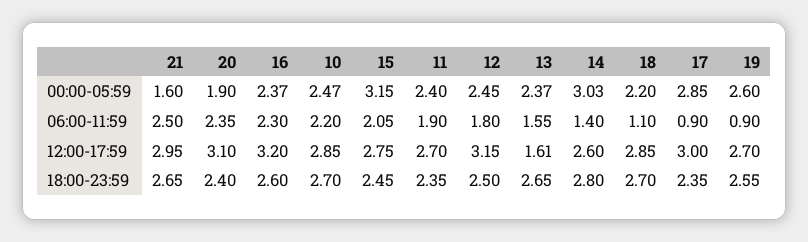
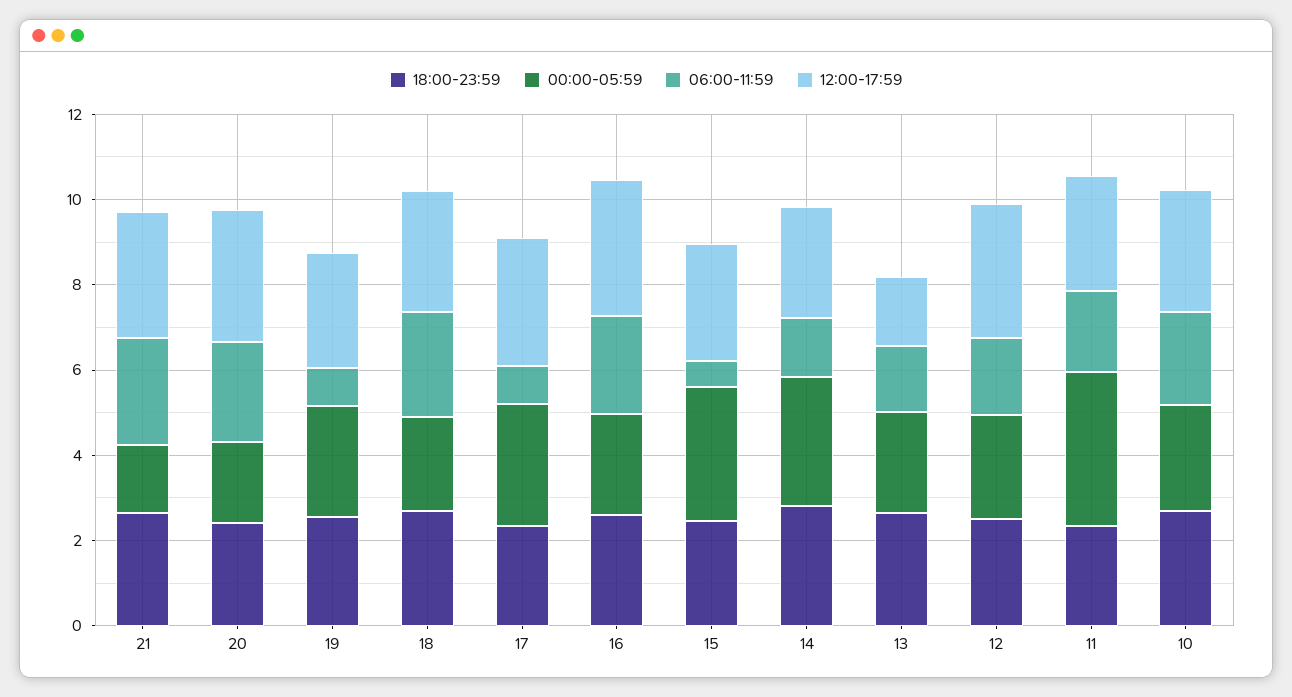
00:00-05:59, 11: 2.4 -> 3.5
06:00-11:59, 15: 2.05 -> 0.5
06:00-11:59, 18: 1.1 -> 2.5

